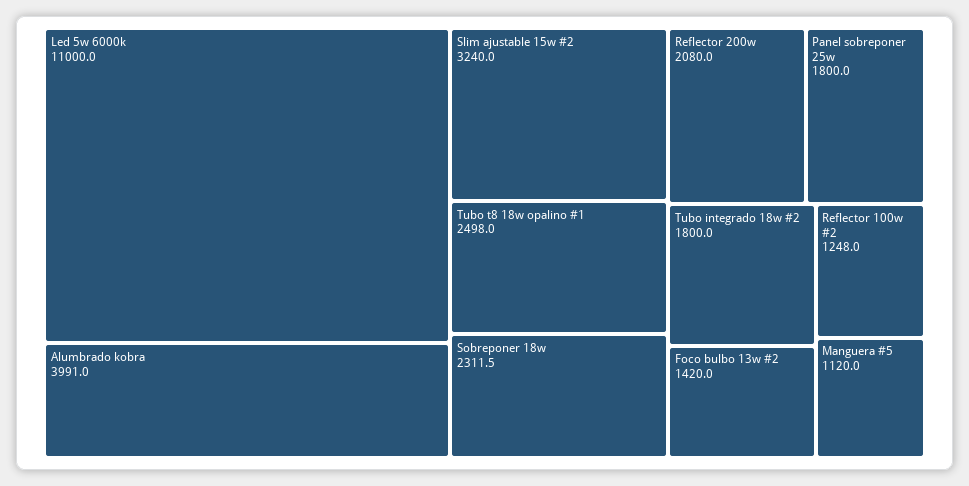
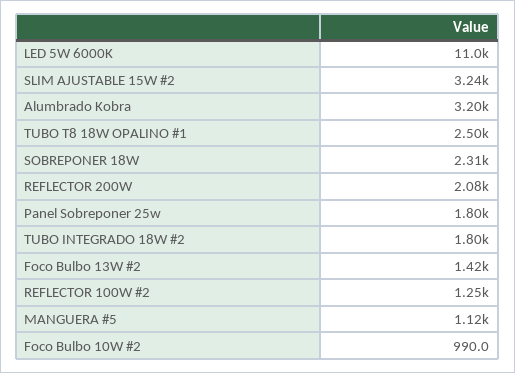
Alumbrado kobra: 3991 -> 3200
Foco Bulbo 10W #2: none -> 990

